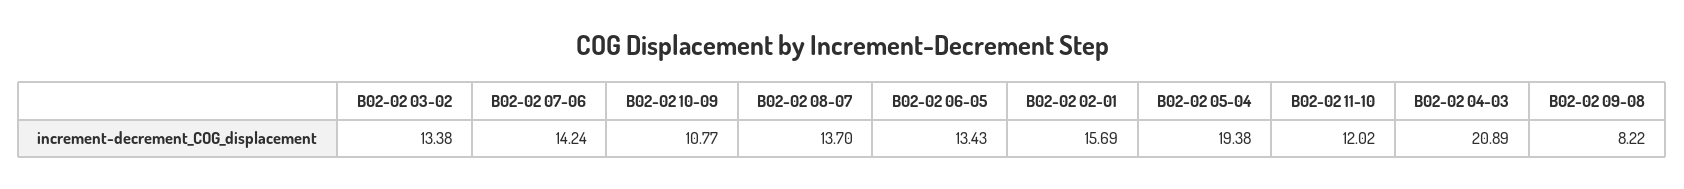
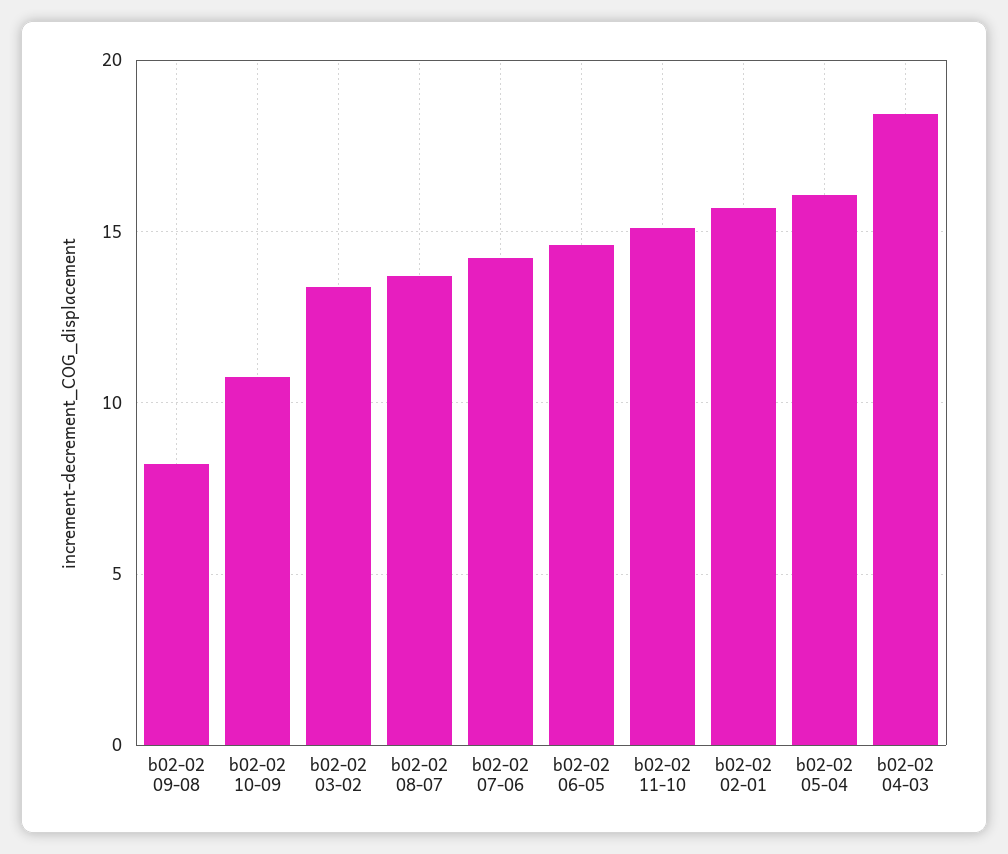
B02-02 06-05: 13.43 -> 14.5
B02-02 05-04: 19.38 -> 16
B02-02 11-10: 12.02 -> 15
B02-02 04-03: 20.89 -> 18.5

